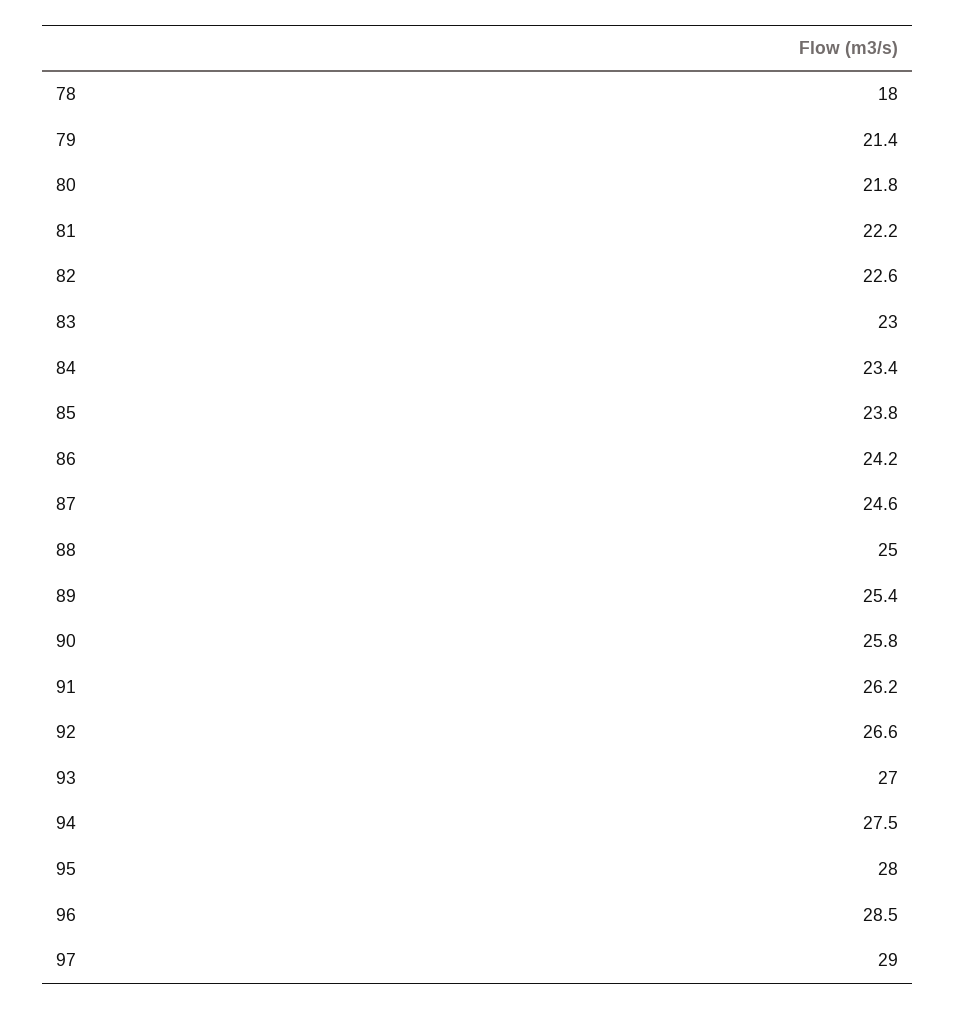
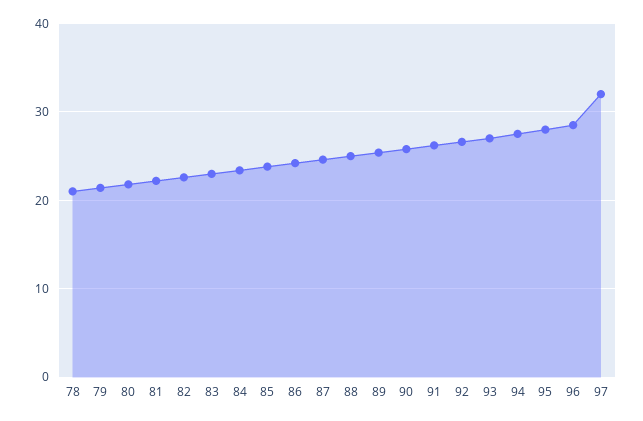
78: 18 -> 21
97: 29 -> 32

